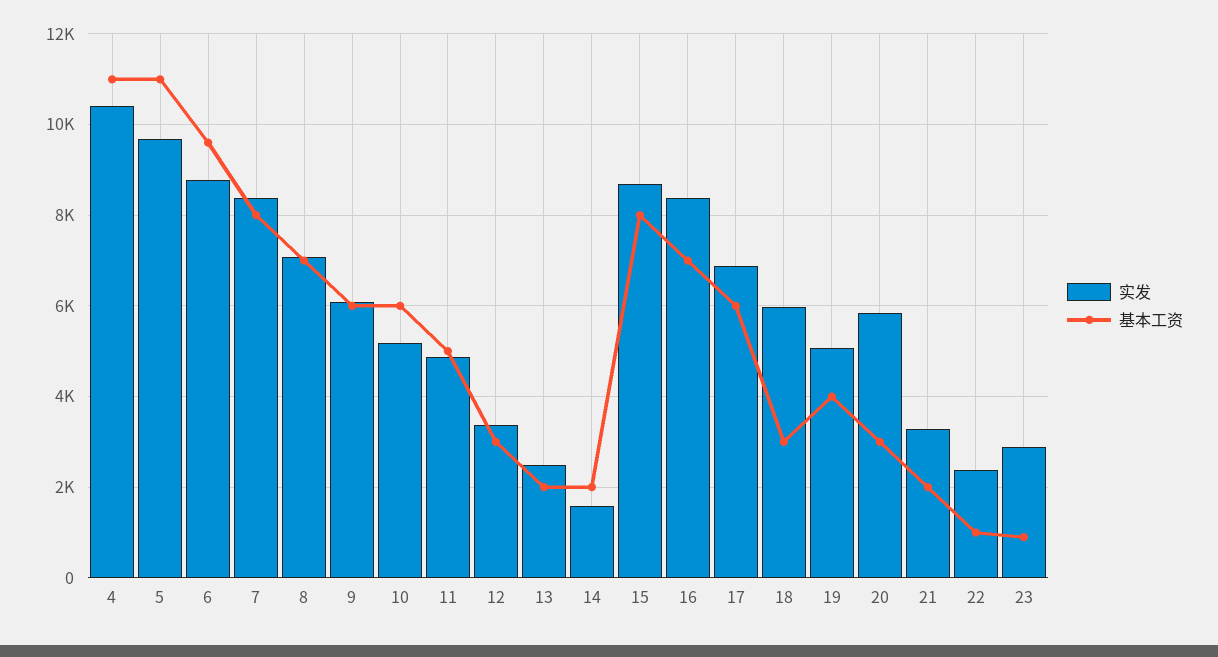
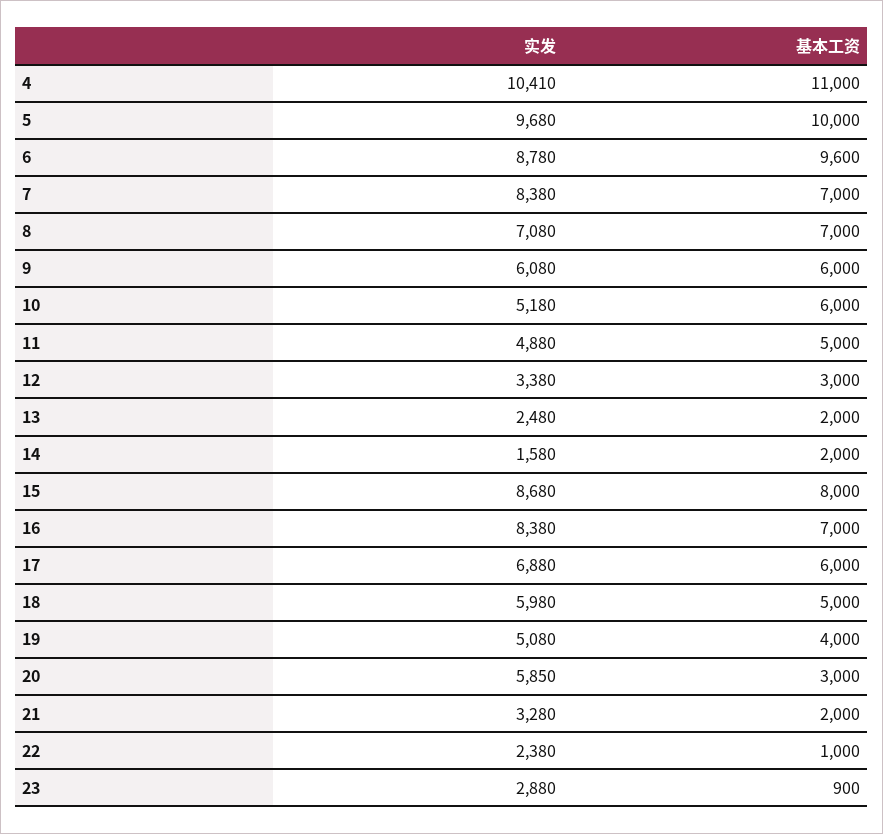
基本工资, 5: 11000 -> 10000
基本工资, 7: 8000 -> 7000
基本工资, 18: 3000 -> 5000

